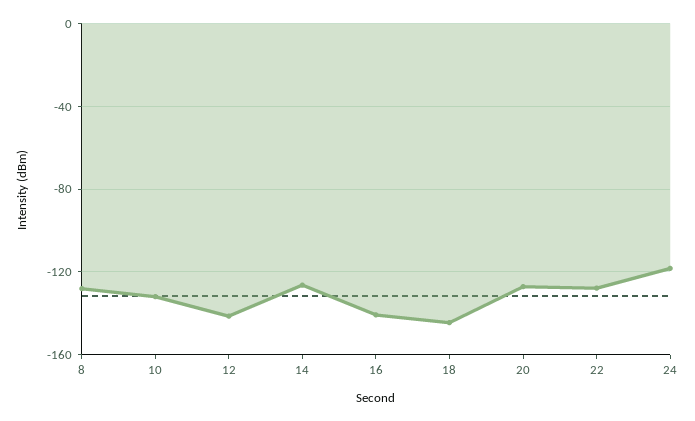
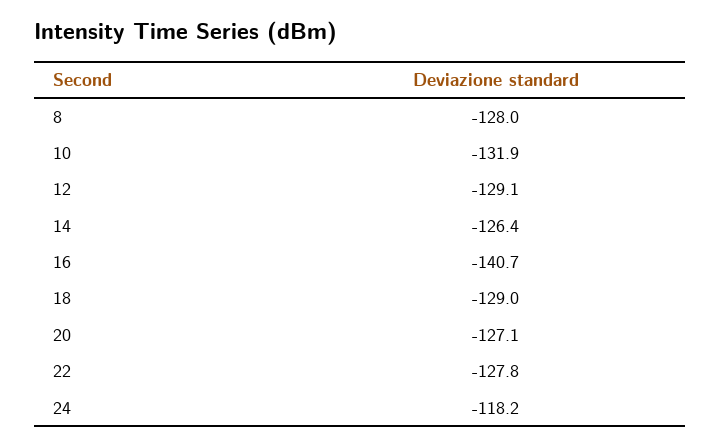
12: -140 -> -129.1
18: -145 -> -129

